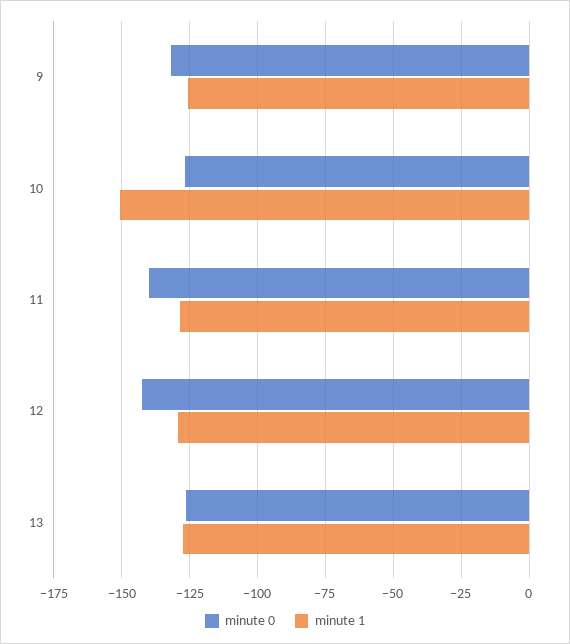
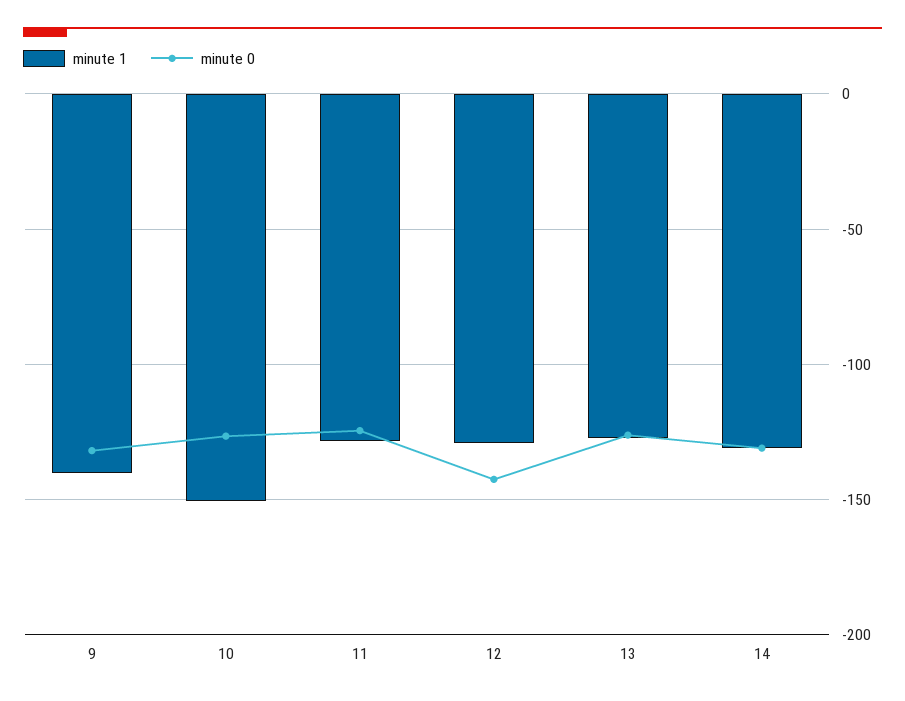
minute 1, 9: -125 -> -140
minute 0, 11: -140 -> -125
minute 1, 14: none -> -130
minute 0, 14: none -> -130

